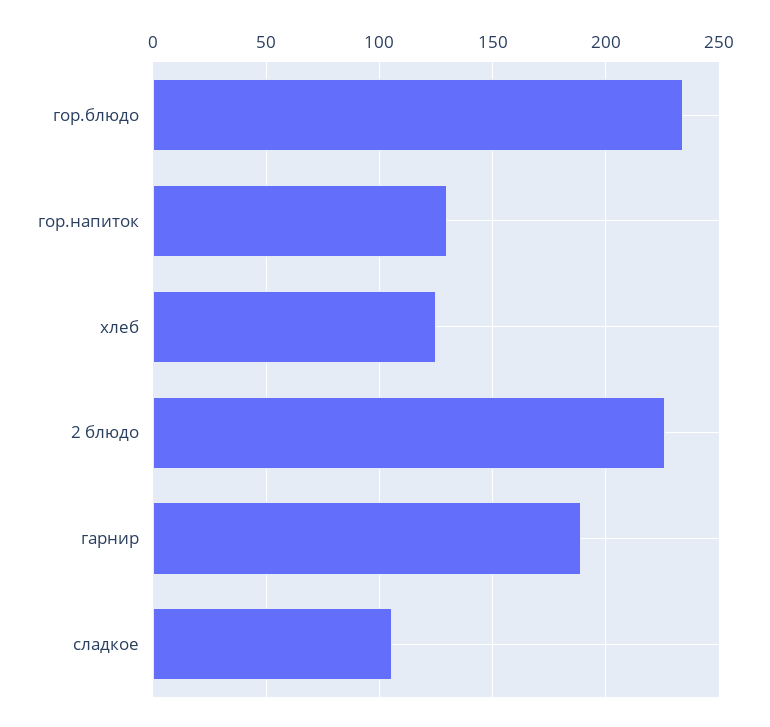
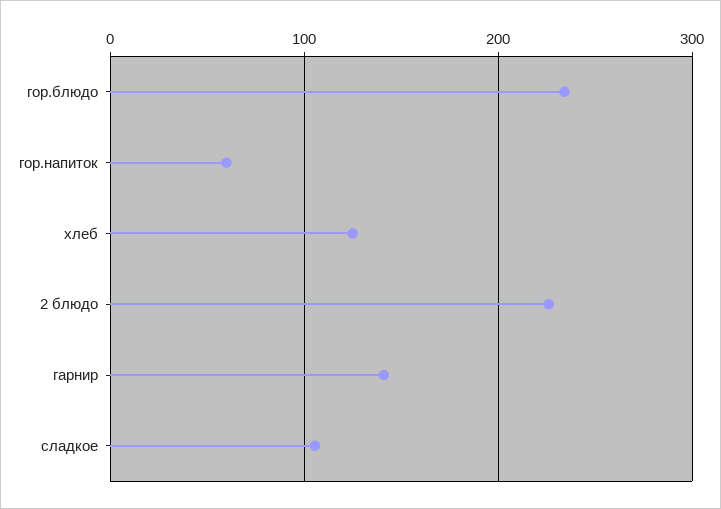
гор.напиток: 130 -> 60
гарнир: 190 -> 140

